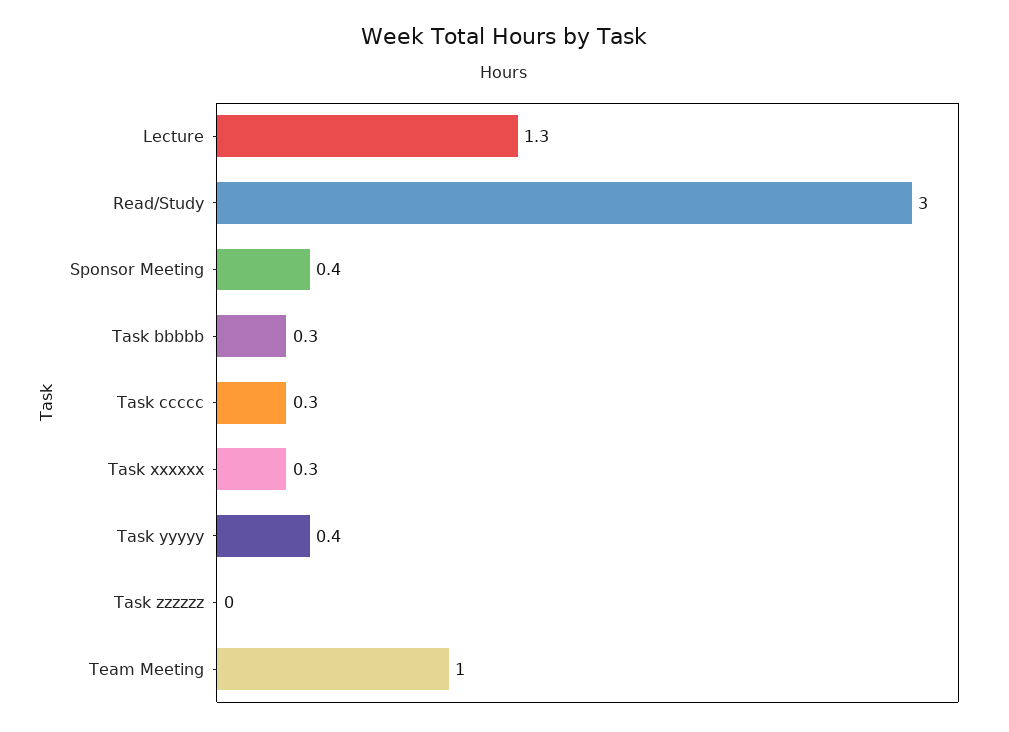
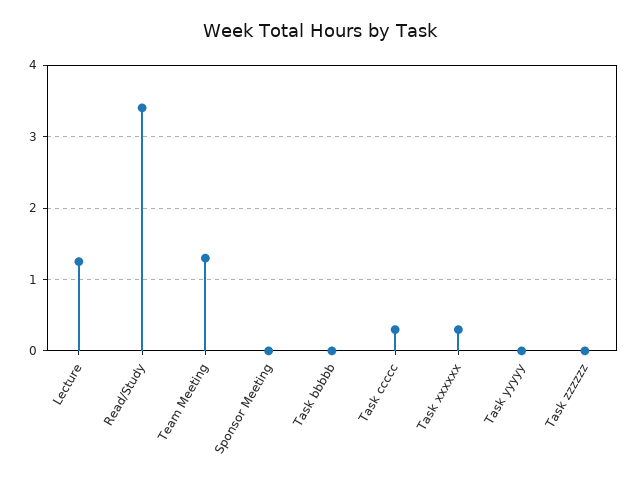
Read/Study: 3 -> 3.4
Sponsor Meeting: 0.4 -> 0
Task bbbbb: 0.3 -> 0
Task yyyyy: 0.4 -> 0
Team Meeting: 1 -> 1.3

